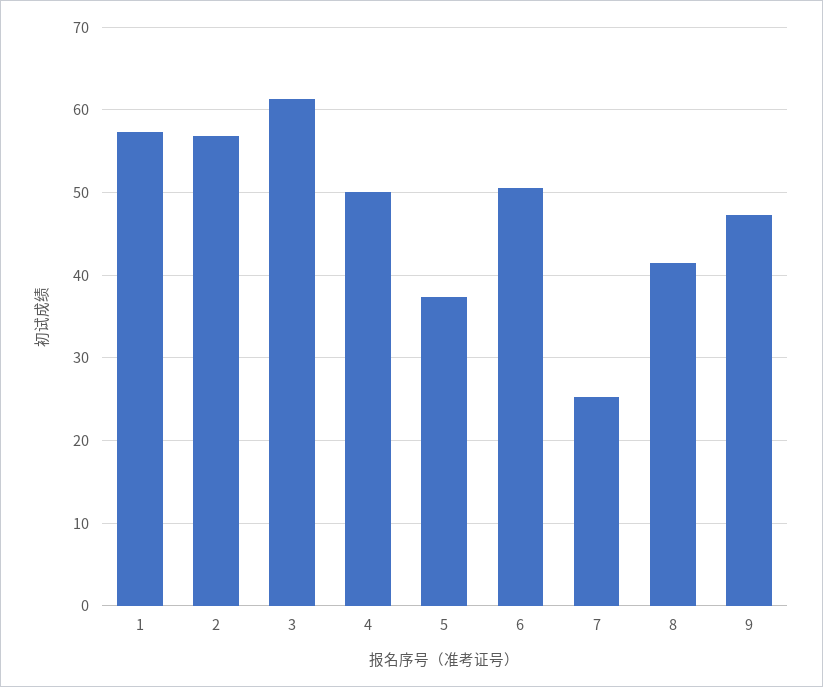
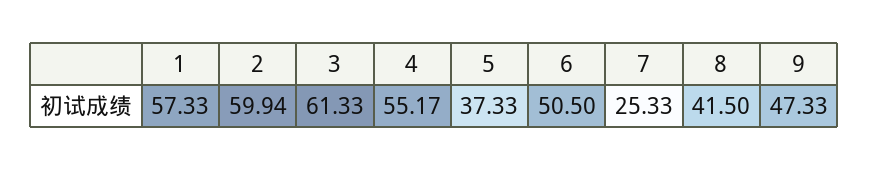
2: 57 -> 59.94
4: 50 -> 55.17

